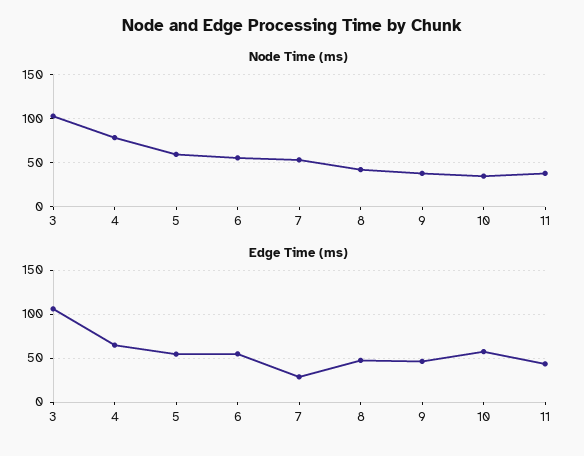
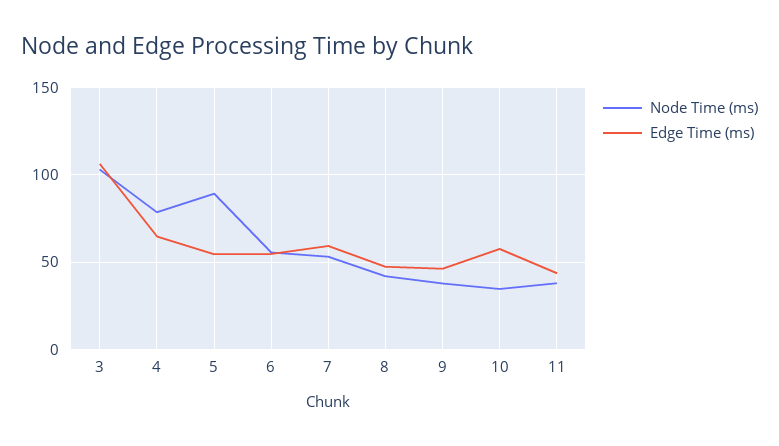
Node Time (ms), 5: 60 -> 90
Edge Time (ms), 7: 30 -> 60

